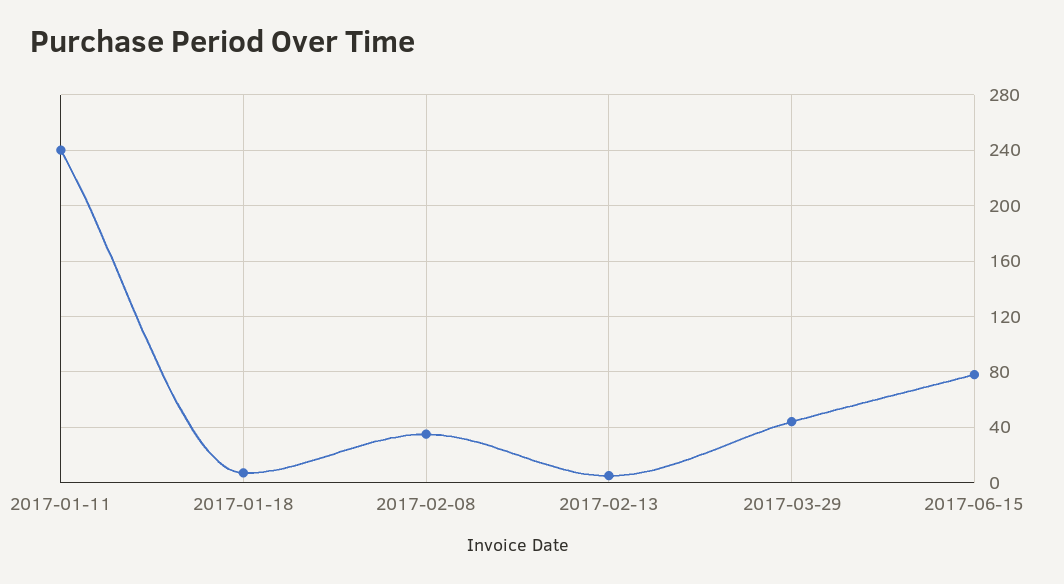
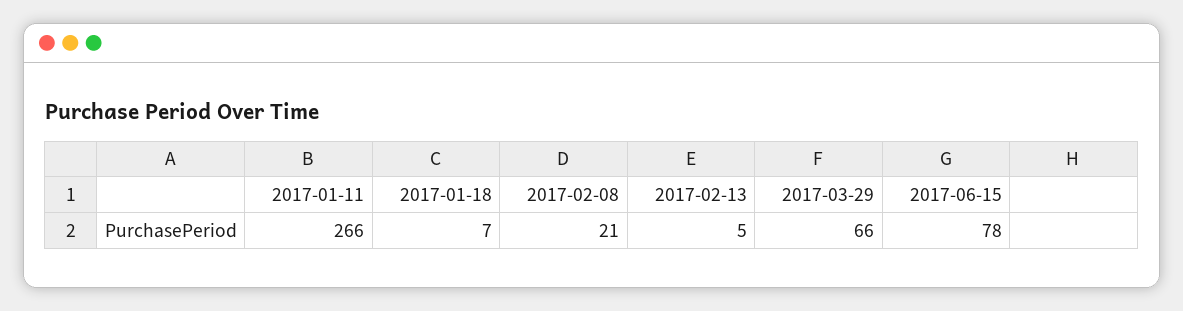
2017-01-11: 240 -> 266
2017-02-08: 35 -> 21
2017-03-29: 45 -> 66

